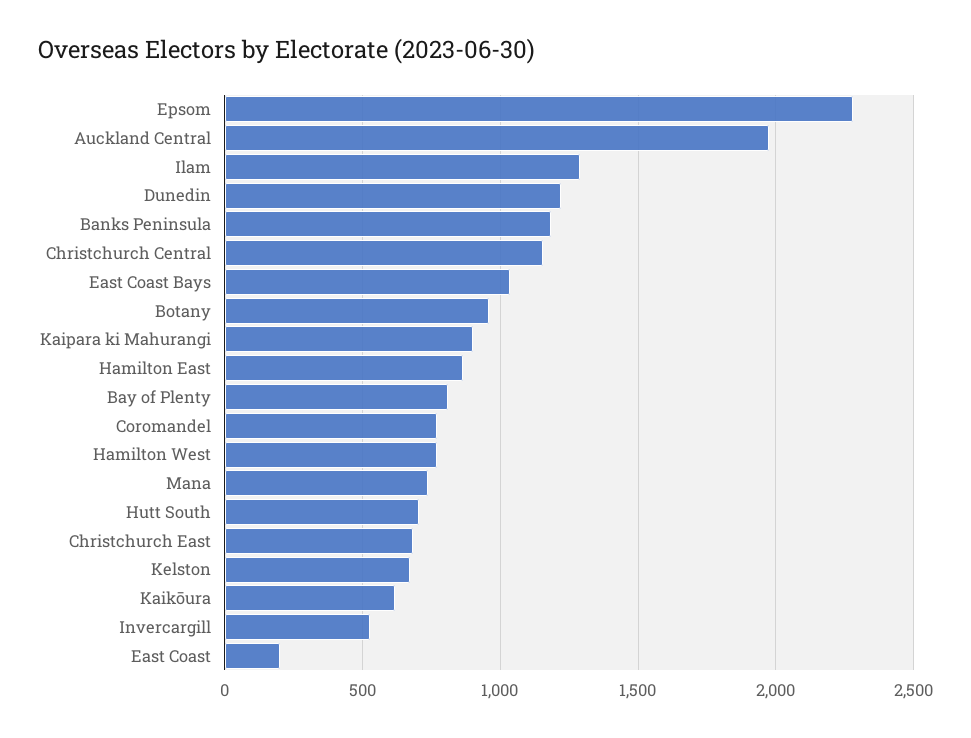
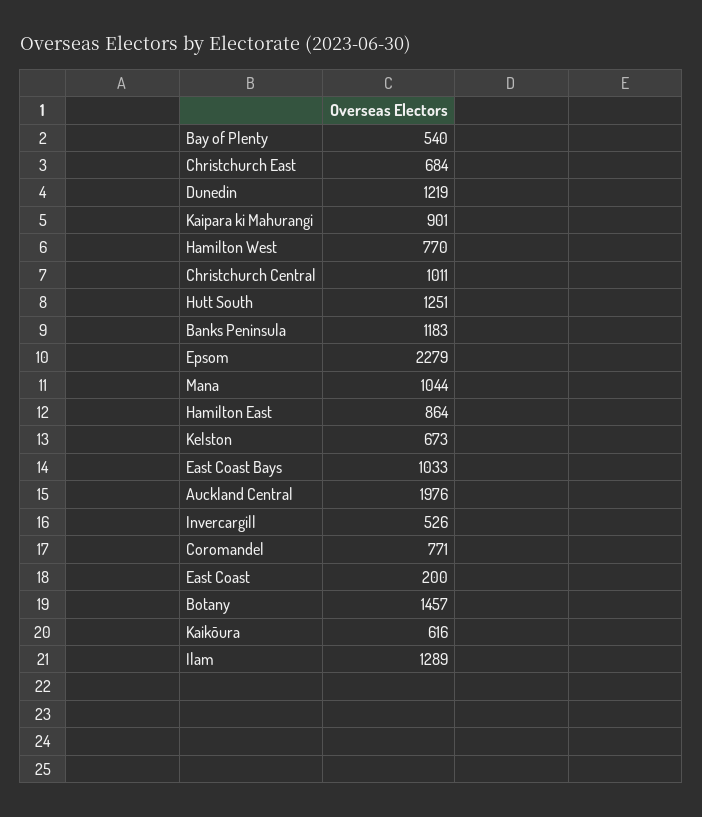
Christchurch Central: 1150 -> 1011
Botany: 950 -> 1457
Bay of Plenty: 800 -> 540
Mana: 750 -> 1044
Hutt South: 700 -> 1251

